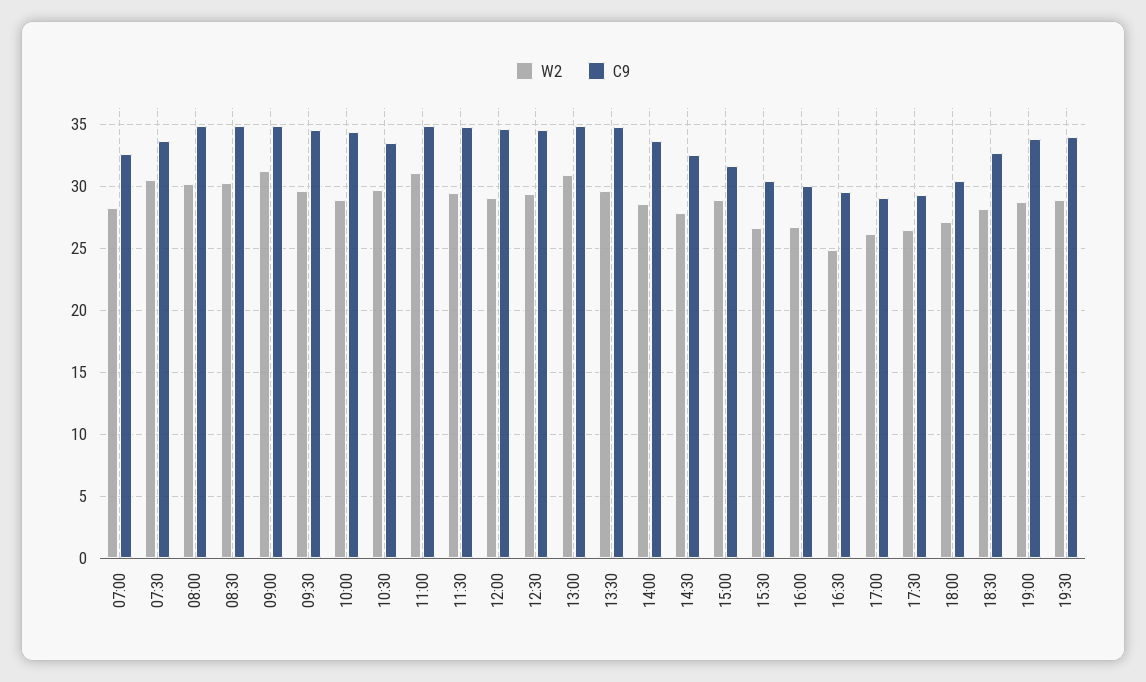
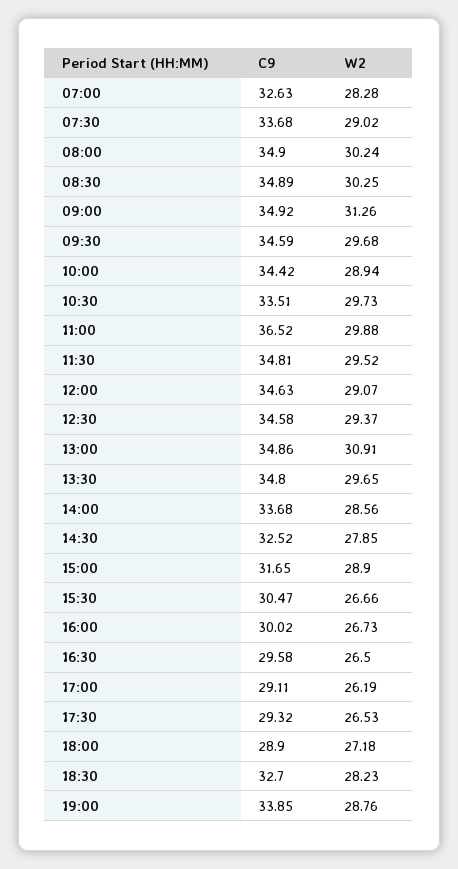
W2, 07:30: 30.5 -> 29.02
W2, 11:00: 31 -> 29.88
C9, 11:00: 35 -> 36.52
W2, 16:30: 25 -> 26.5
C9, 18:00: 30.5 -> 28.9
W2, 19:30: 29 -> none
C9, 19:30: 34 -> none

